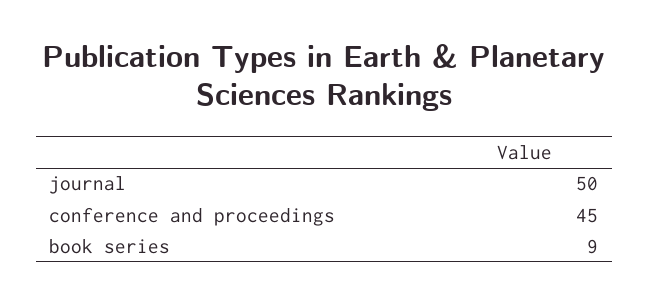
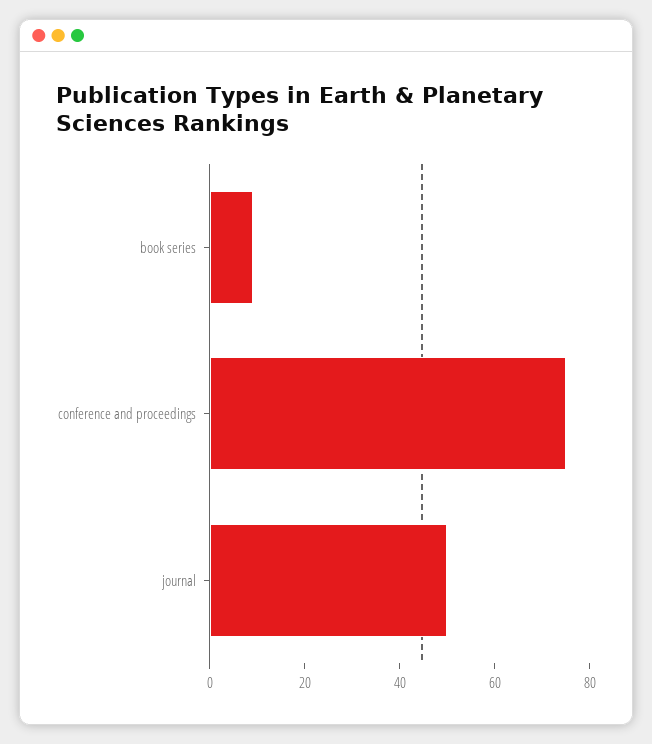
conference and proceedings: 45 -> 75

